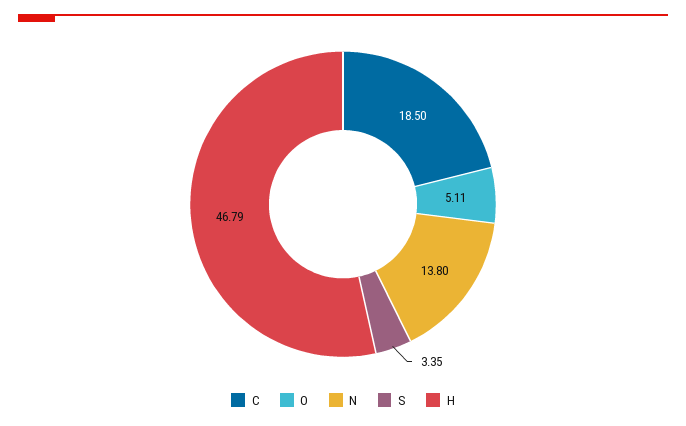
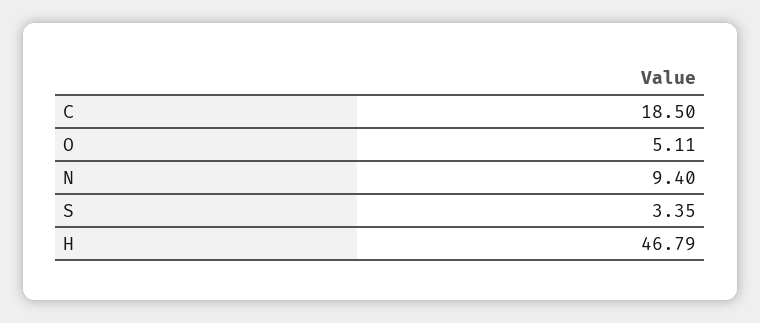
N: 13.8 -> 9.4

